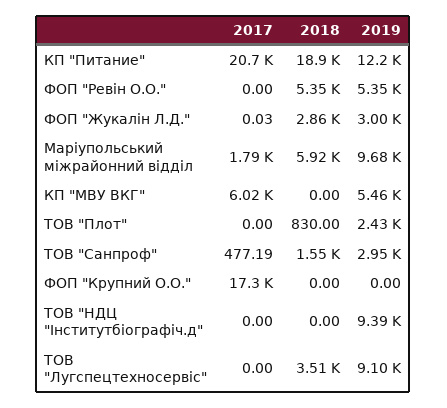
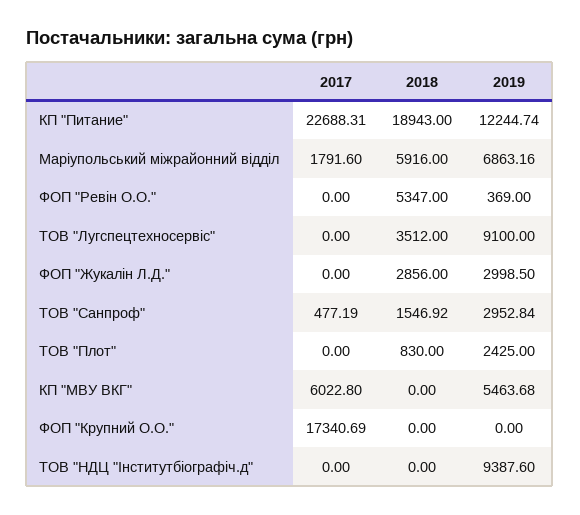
2017, КП "Питание": 20700 -> 22688.31
2019, ФОП "Ревін О.О.": 5350 -> 369
2017, ФОП "Жукалін Л.Д.": 0.03 -> 0
2019, Маріупольський міжрайонний відділ: 9680 -> 6863.16

